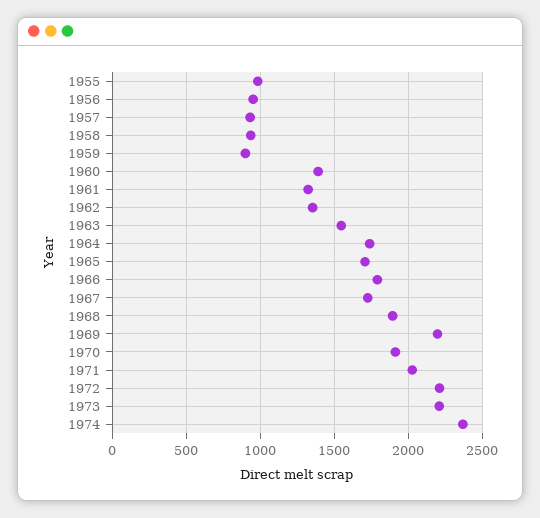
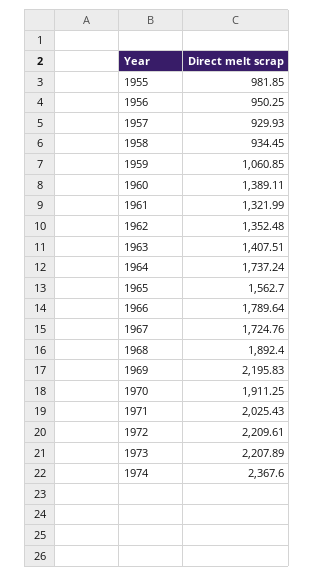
1959: 900 -> 1060.85
1963: 1550 -> 1407.51
1965: 1700 -> 1562.7

